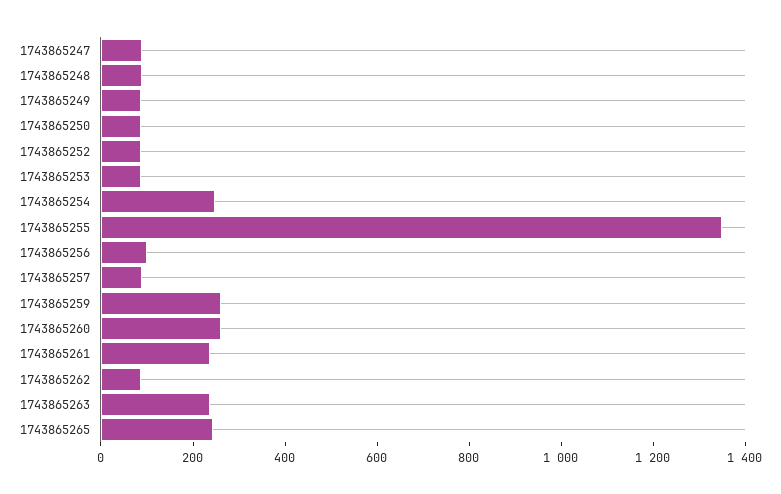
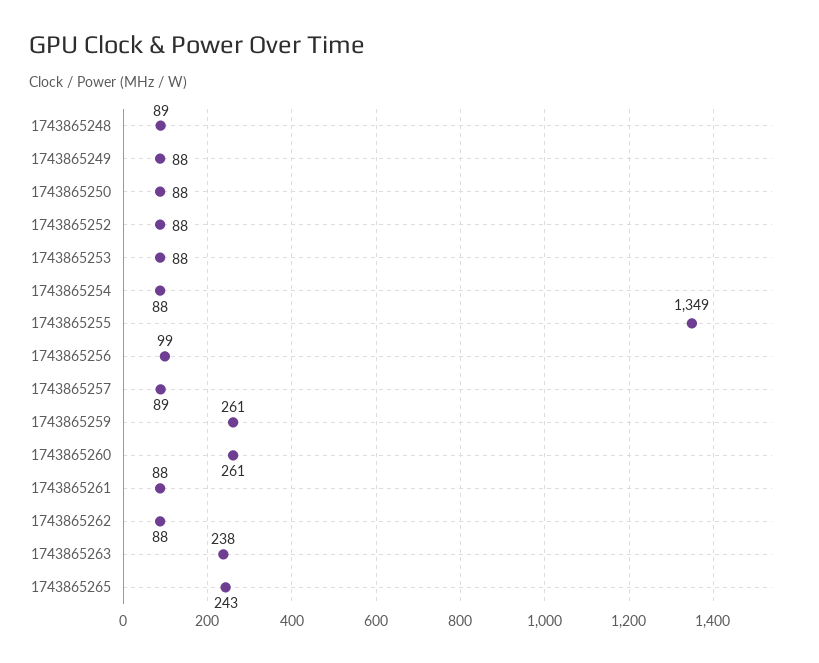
1743865247: 100 -> none
1743865254: 250 -> 88
1743865261: 250 -> 88

